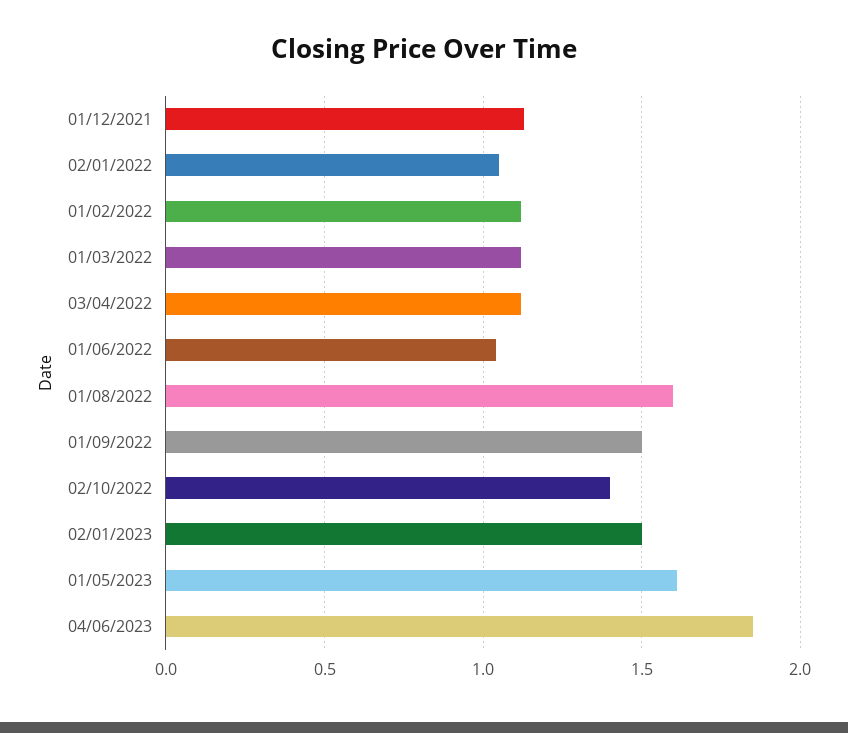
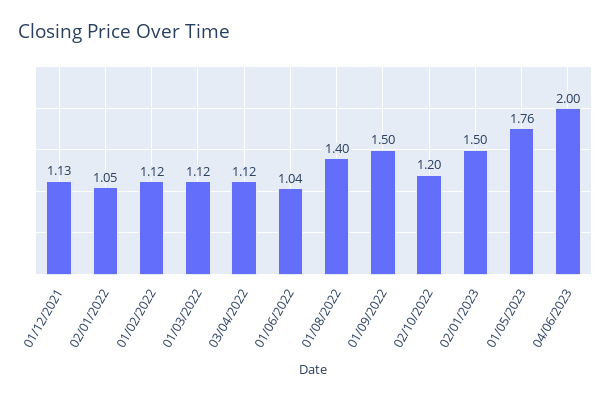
01/08/2022: 1.6 -> 1.4
02/10/2022: 1.4 -> 1.2
01/05/2023: 1.6 -> 1.76
04/06/2023: 1.85 -> 2

